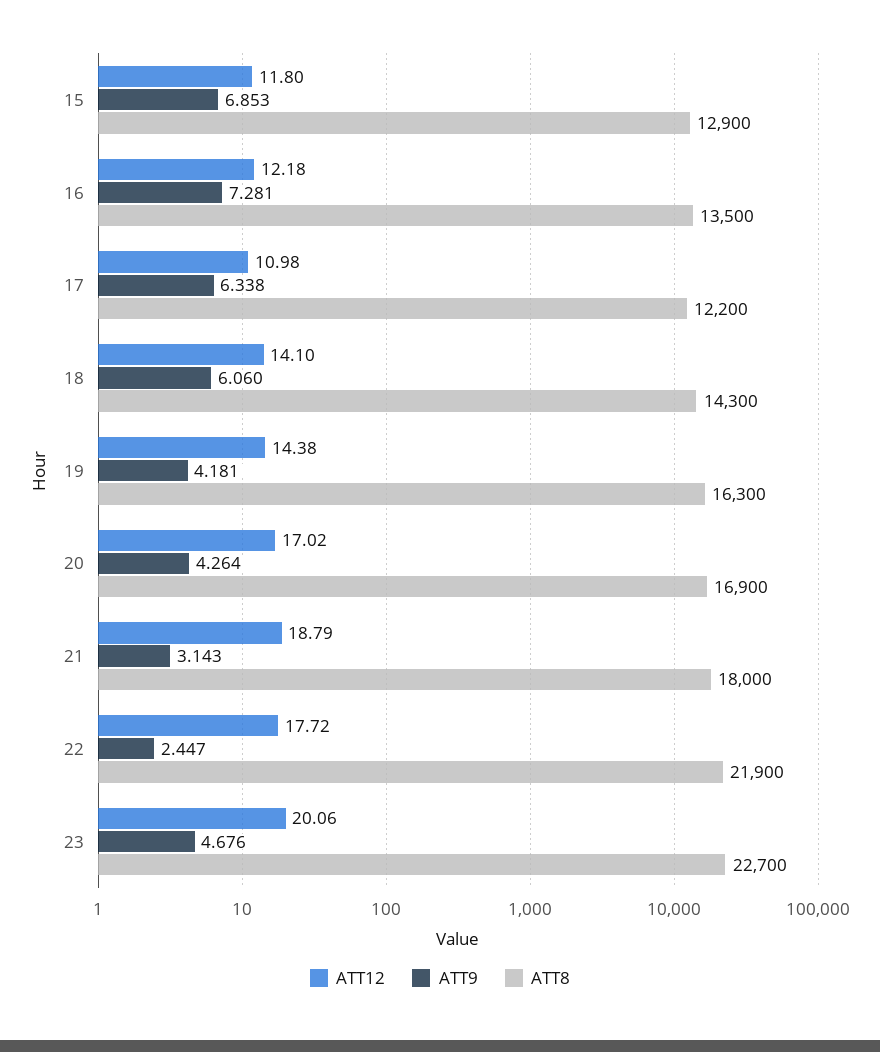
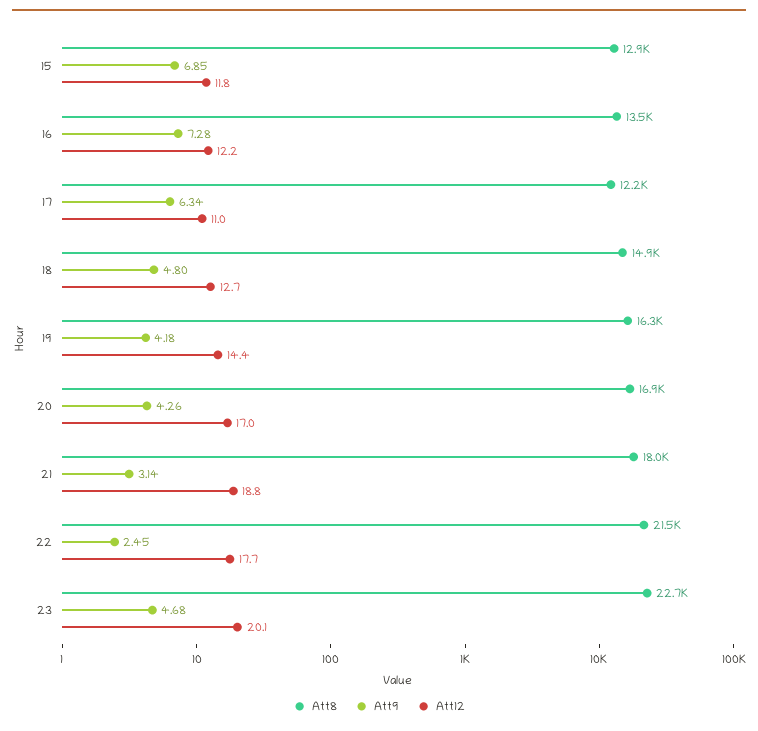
ATT12, 18: 14.1 -> 12.7
ATT9, 18: 6.06 -> 4.8
ATT8, 18: 14300 -> 14900
ATT8, 22: 21900 -> 21500

